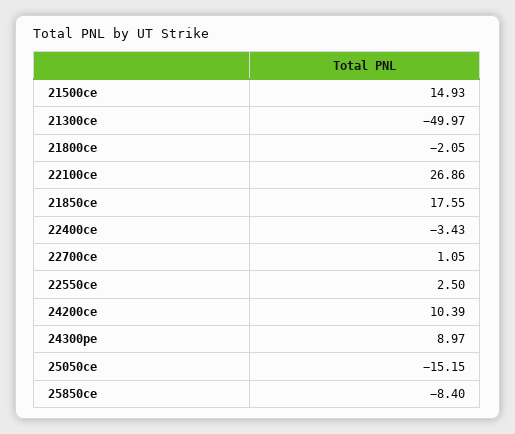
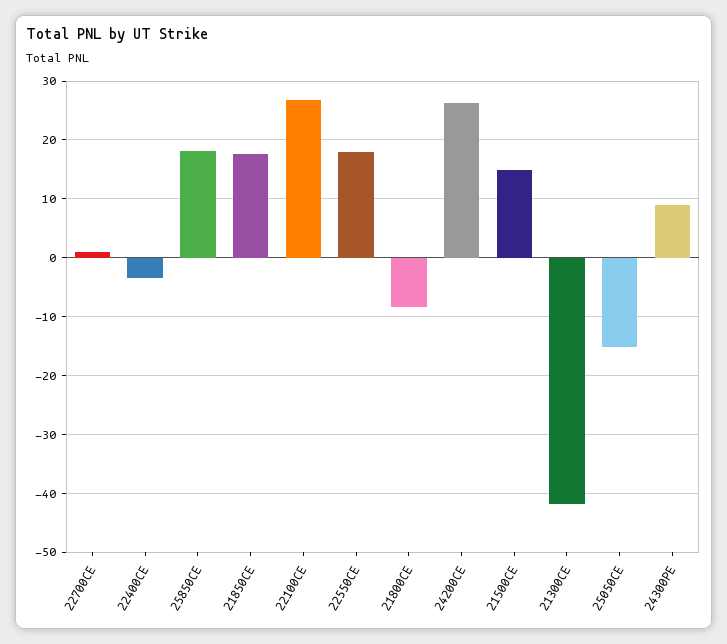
21300ce: -49.97 -> -42
21800ce: -2.05 -> -8
22550ce: 2.5 -> 18
24200ce: 10.39 -> 26
25850ce: -8.4 -> 18

